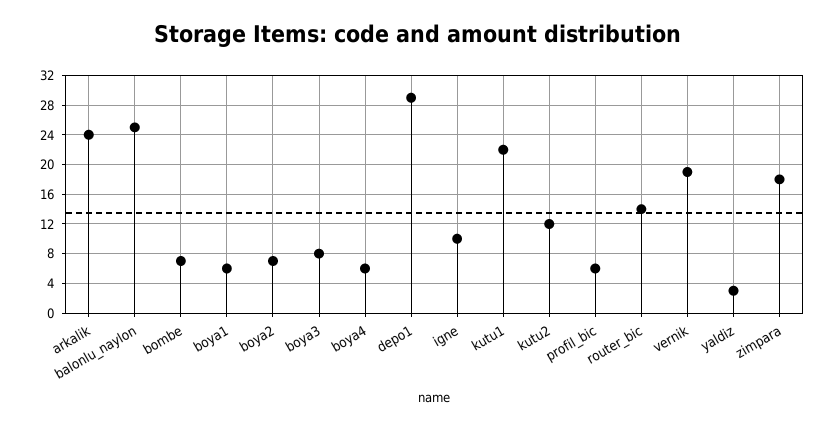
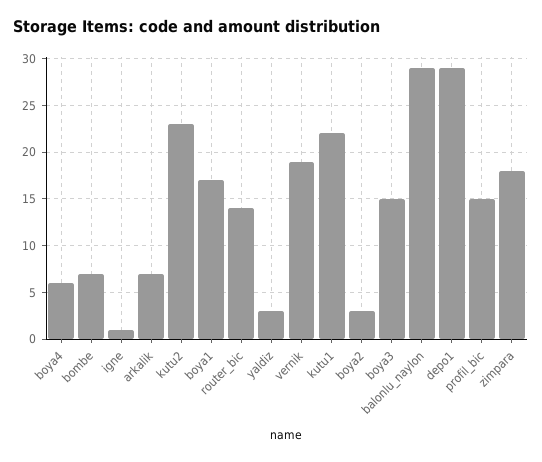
arkalik: 24 -> 7
balonlu_naylon: 25 -> 29
boya1: 6 -> 17
boya2: 7 -> 3
boya3: 8 -> 15
igne: 10 -> 1
kutu2: 12 -> 23
profil_bic: 6 -> 15

